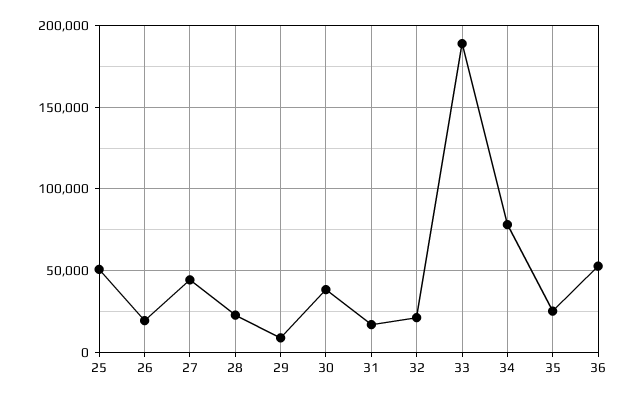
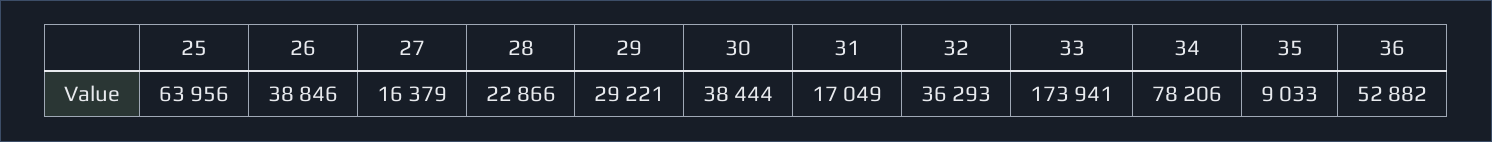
25: 50000 -> 63956
26: 20000 -> 38846
27: 45000 -> 16379
29: 10000 -> 29221
32: 20000 -> 36293
33: 190000 -> 173941
35: 25000 -> 9033

